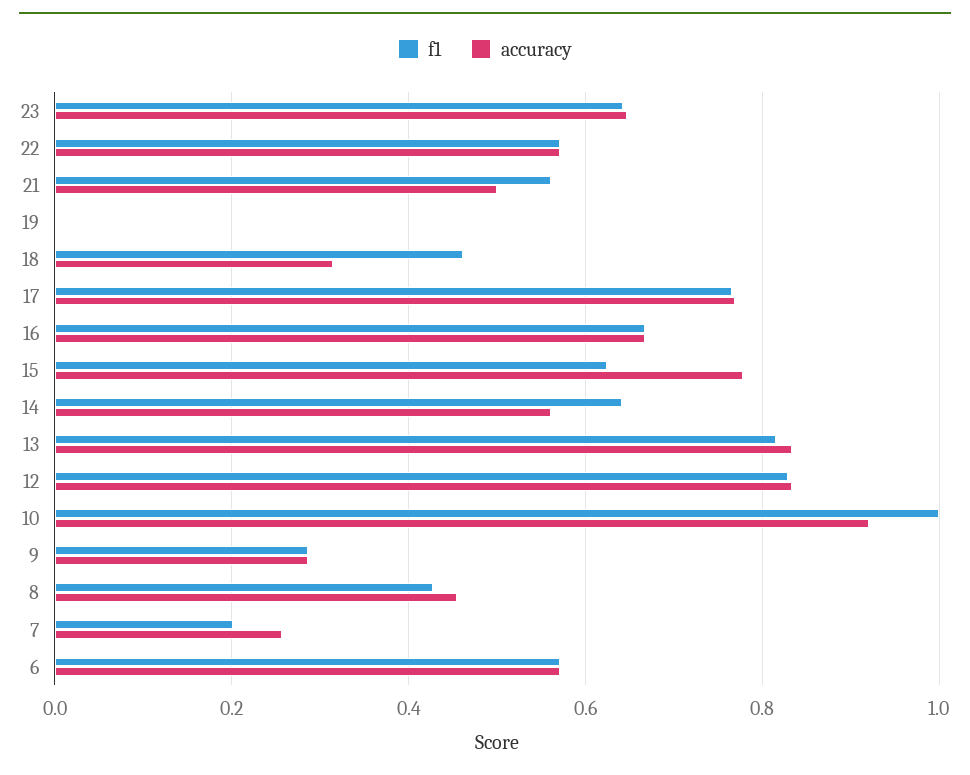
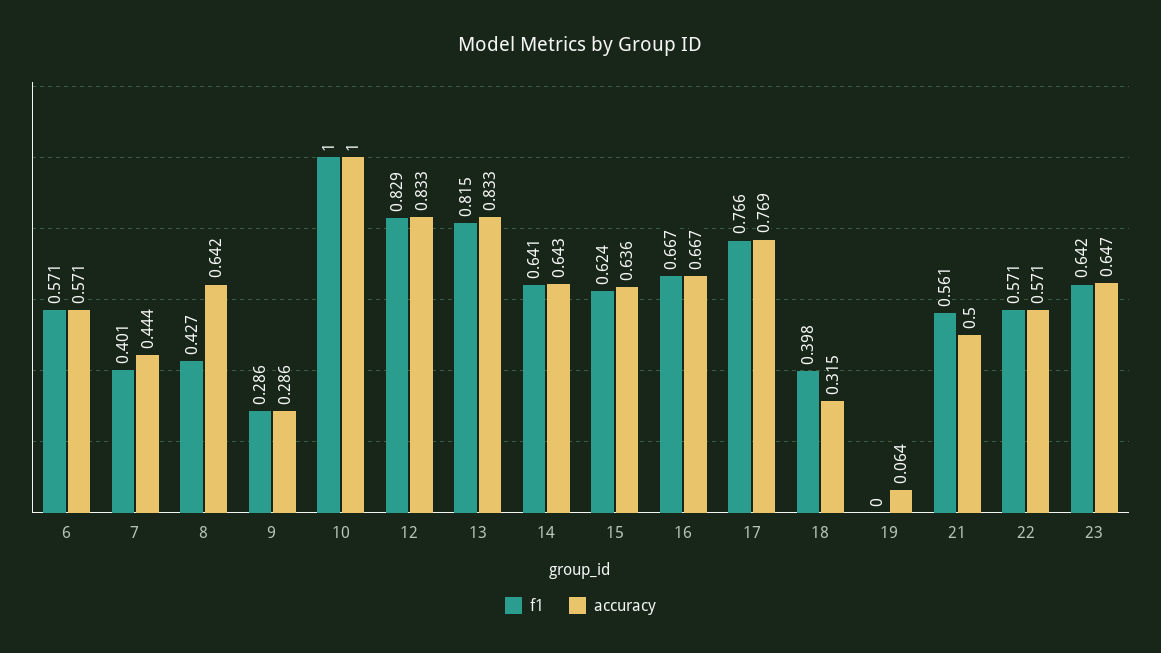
accuracy, 19: 0 -> 0.064
f1, 18: 0.46 -> 0.398
accuracy, 15: 0.78 -> 0.636
accuracy, 14: 0.56 -> 0.643
accuracy, 10: 0.92 -> 1
accuracy, 8: 0.46 -> 0.642
f1, 7: 0.2 -> 0.401
accuracy, 7: 0.26 -> 0.444

